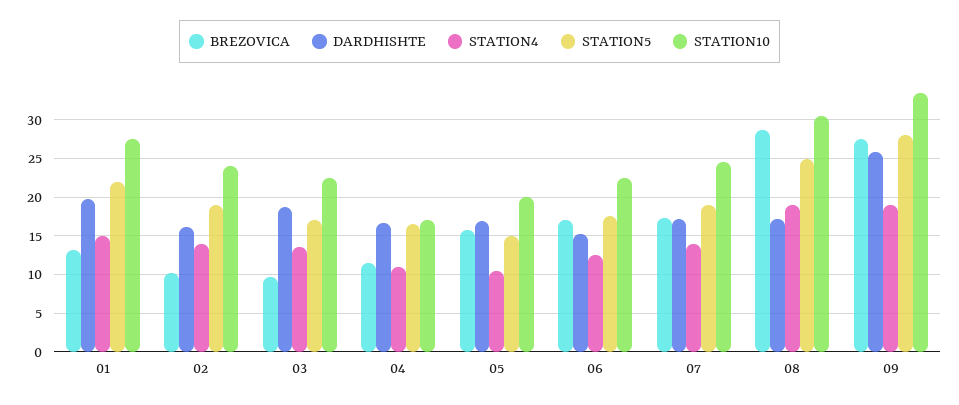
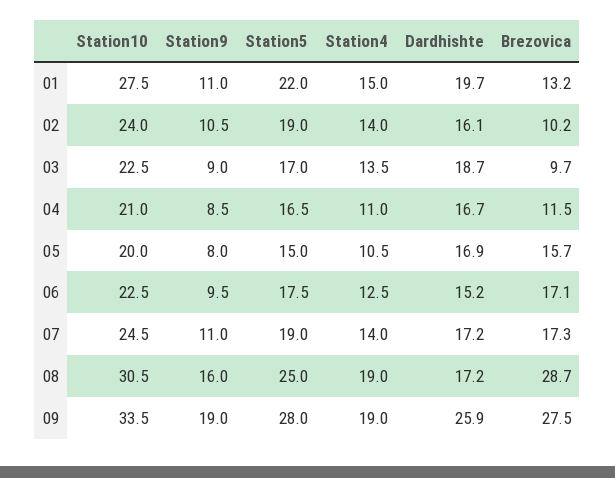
STATION10, 04: 17 -> 21
Station9, 01: none -> 11
Station9, 02: none -> 10.5
Station9, 03: none -> 9
Station9, 04: none -> 8.5
Station9, 05: none -> 8
Station9, 06: none -> 9.5
Station9, 07: none -> 11
Station9, 08: none -> 16
Station9, 09: none -> 19

